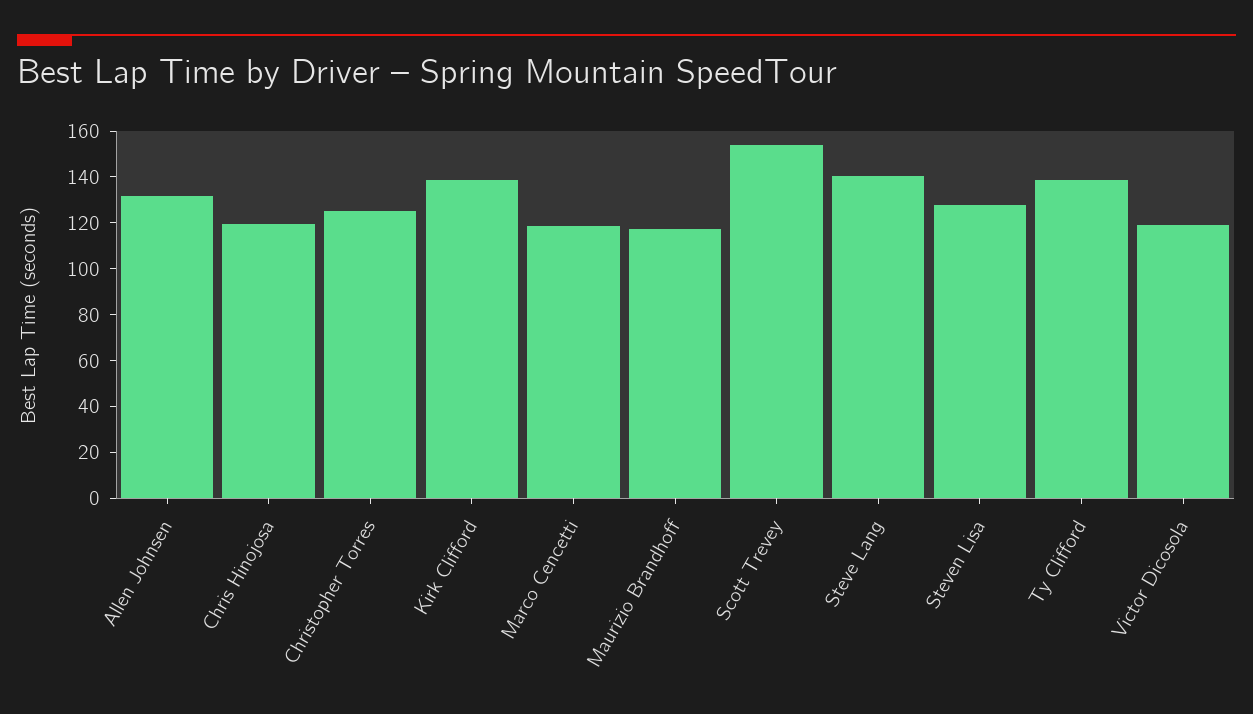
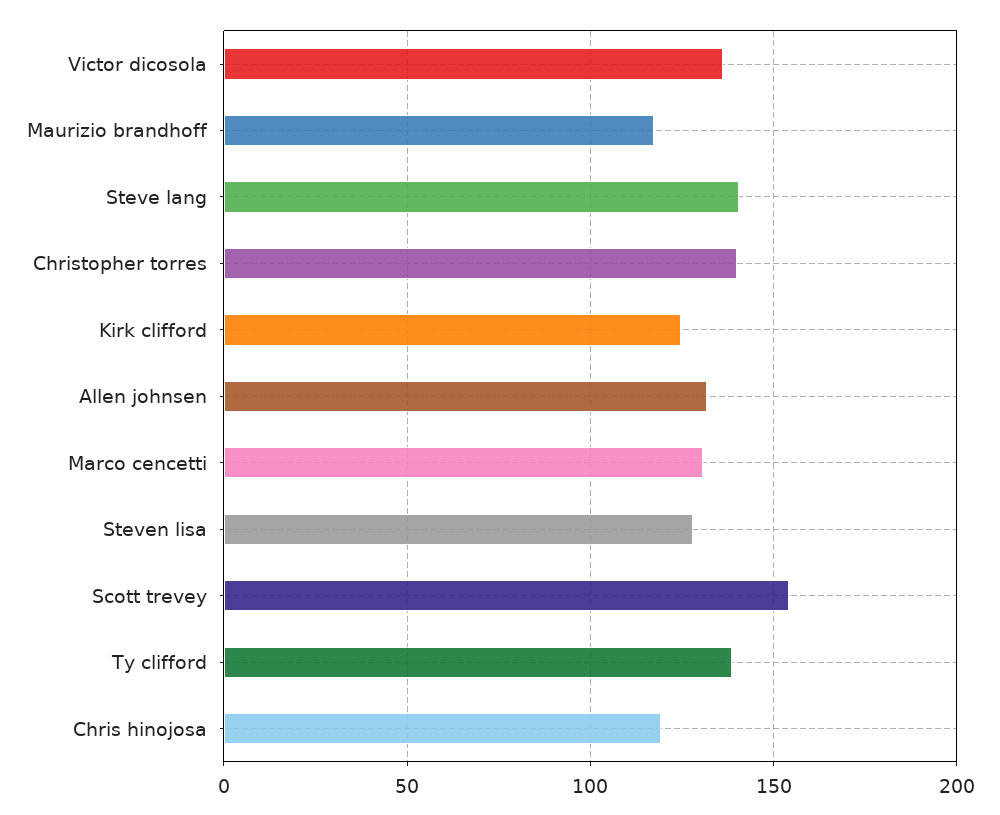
Christopher Torres: 125 -> 140
Kirk Clifford: 140 -> 125
Marco Cencetti: 120 -> 130
Victor Dicosola: 120 -> 135

